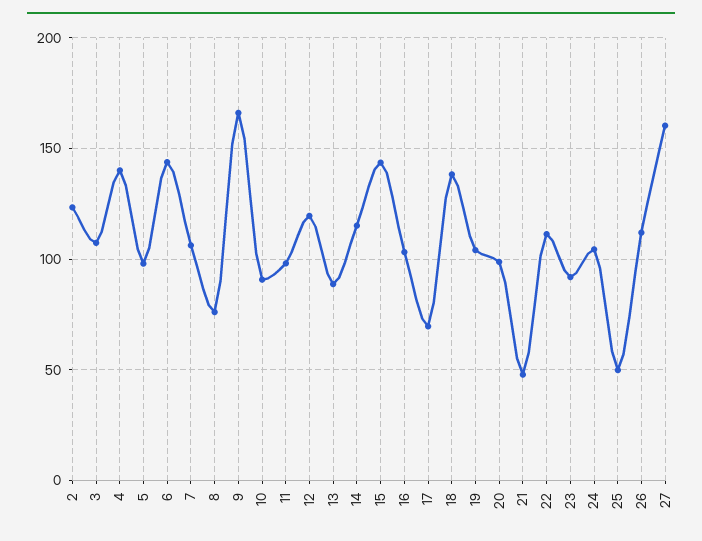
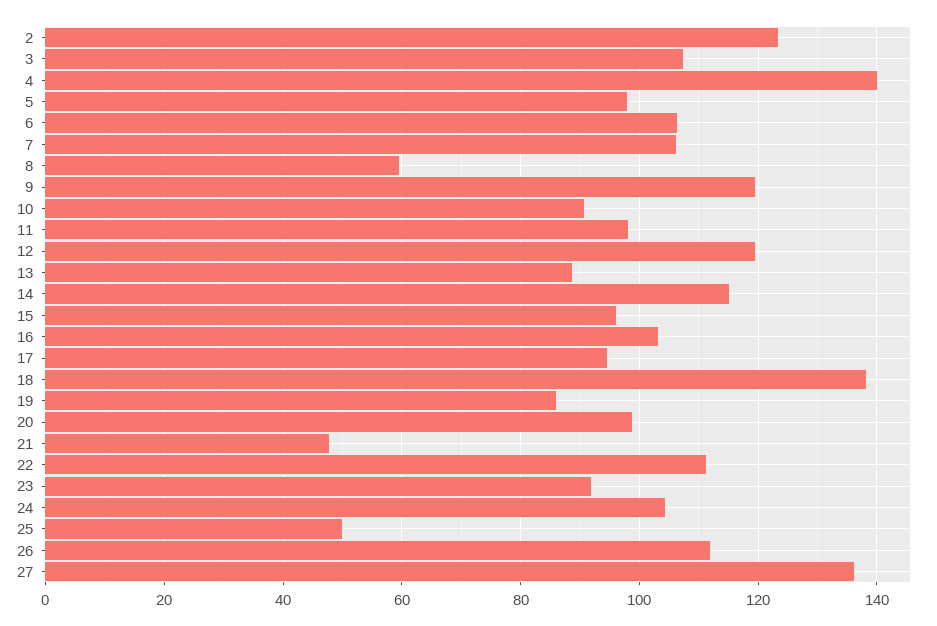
6: 145 -> 106
8: 75 -> 60
9: 165 -> 120
15: 145 -> 96
17: 70 -> 94
19: 105 -> 86
27: 160 -> 136

